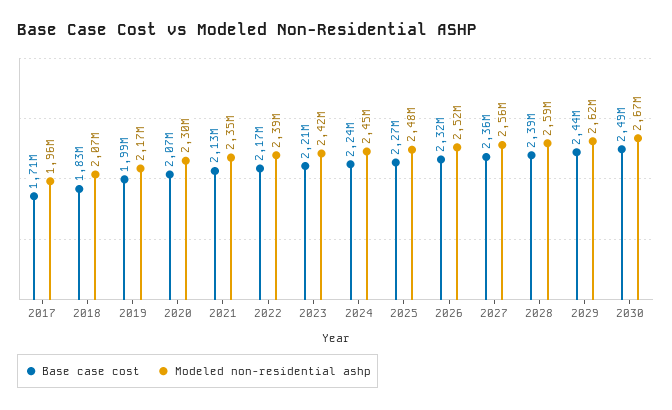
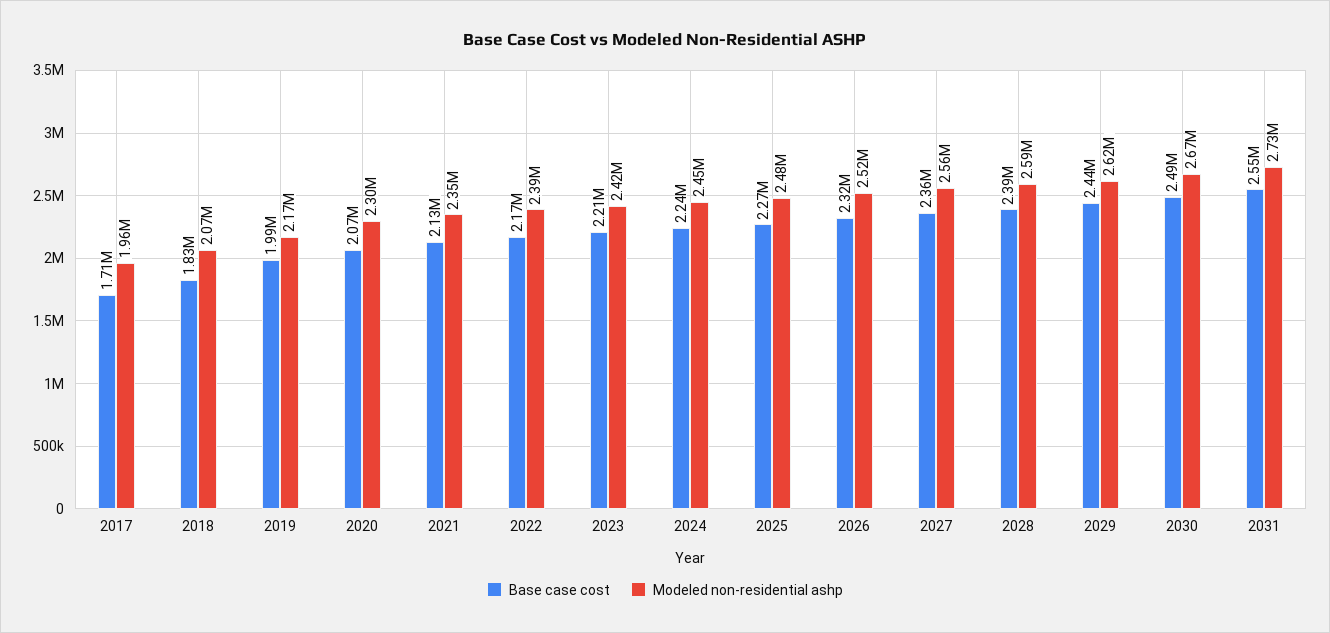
Base case cost, 2031: none -> 2550000
Modeled non-residential ashp, 2031: none -> 2730000

